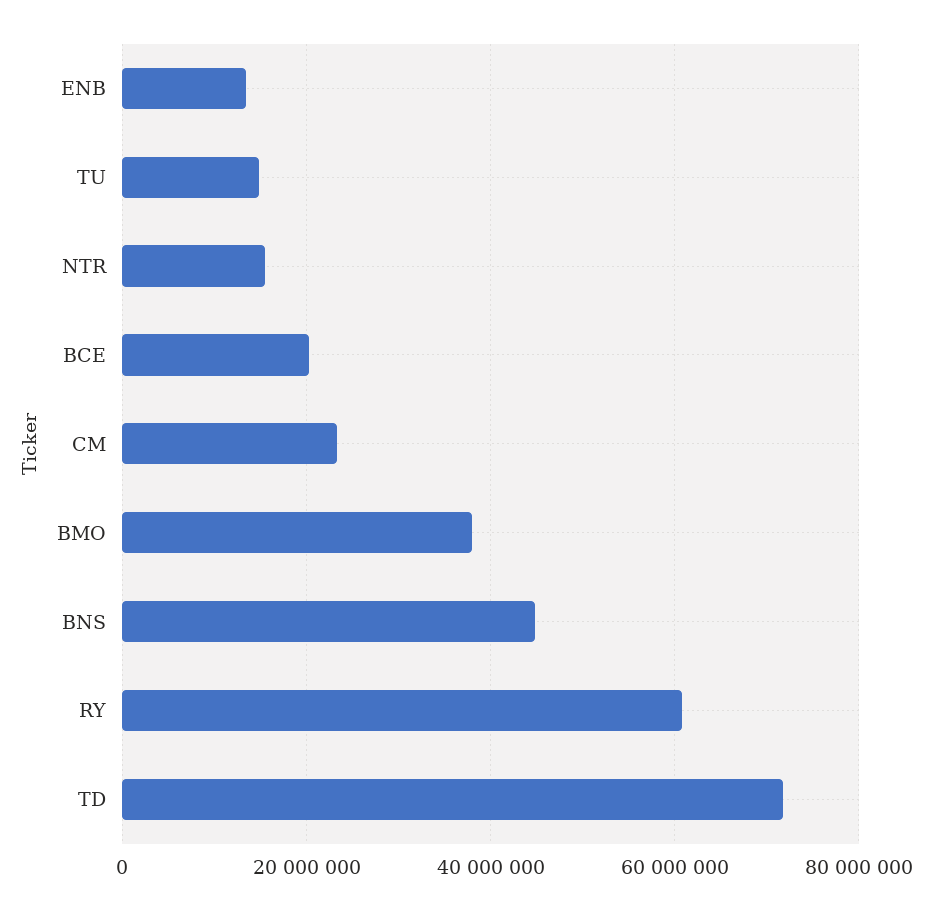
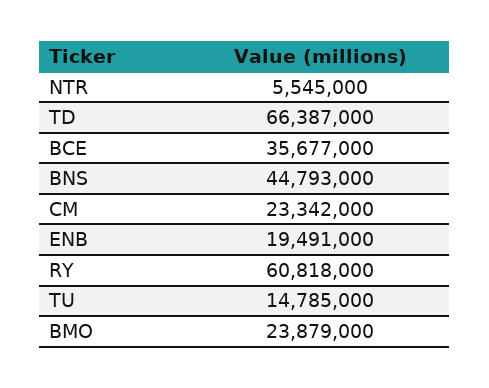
ENB: 14000000 -> 19491000
NTR: 16000000 -> 5545000
BCE: 20000000 -> 35677000
BMO: 38000000 -> 23879000
TD: 72000000 -> 66387000

